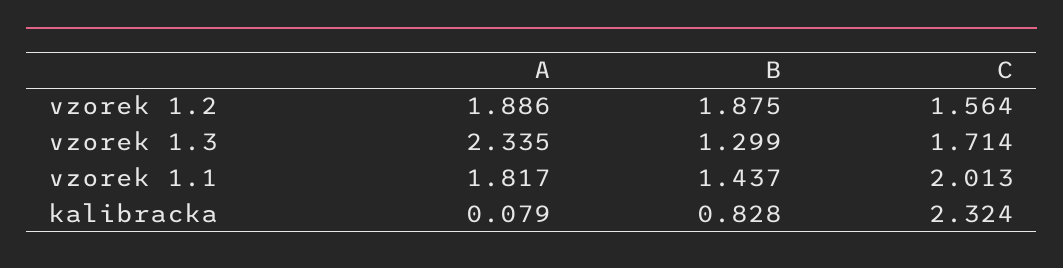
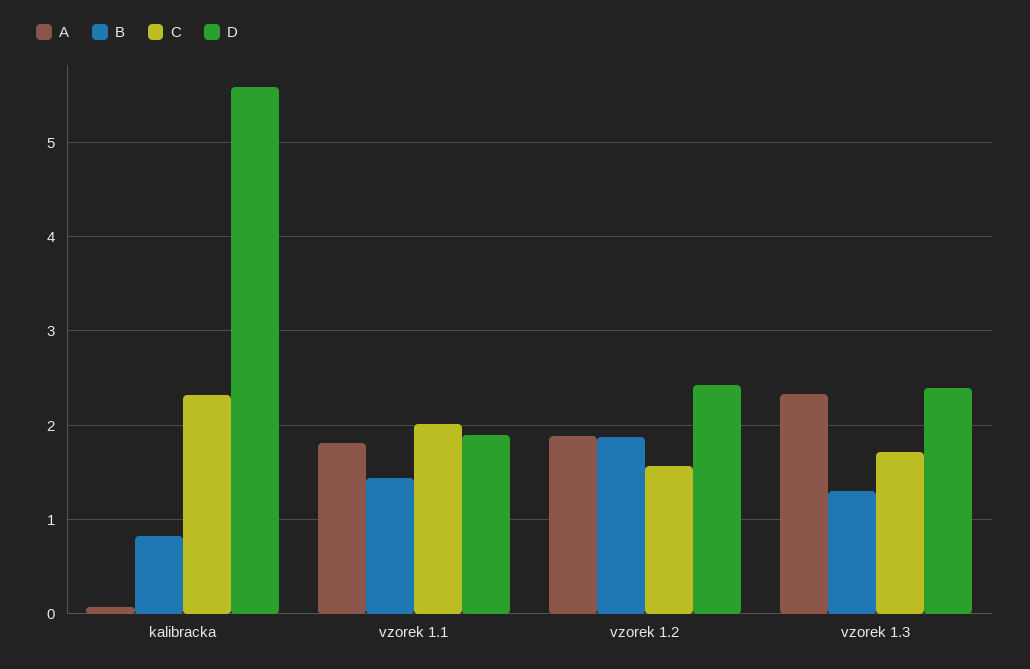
D, kalibracka: none -> 5.6
D, vzorek 1.1: none -> 1.9
D, vzorek 1.2: none -> 2.4
D, vzorek 1.3: none -> 2.4

